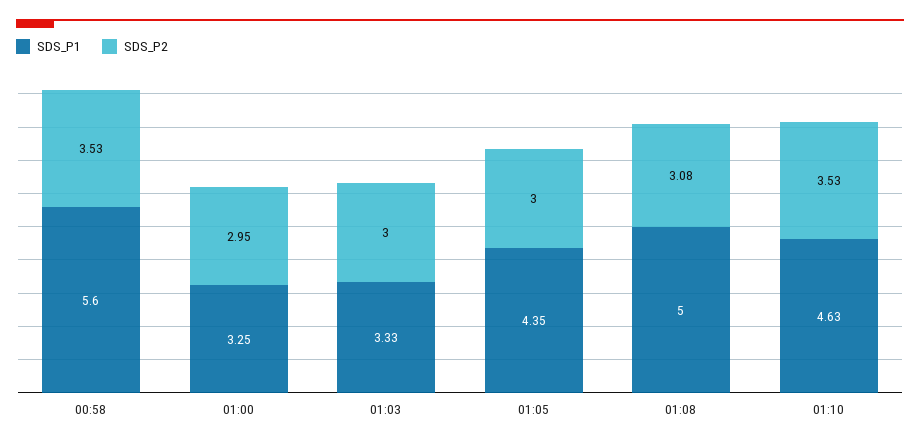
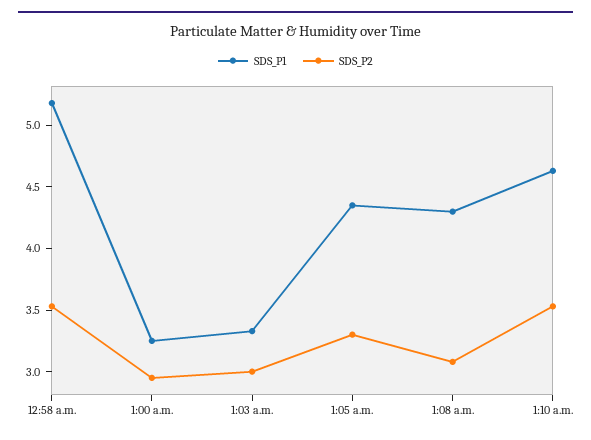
SDS_P1, 00:58: 5.6 -> 5.2
SDS_P2, 01:05: 3 -> 3.3
SDS_P1, 01:08: 5 -> 4.3

